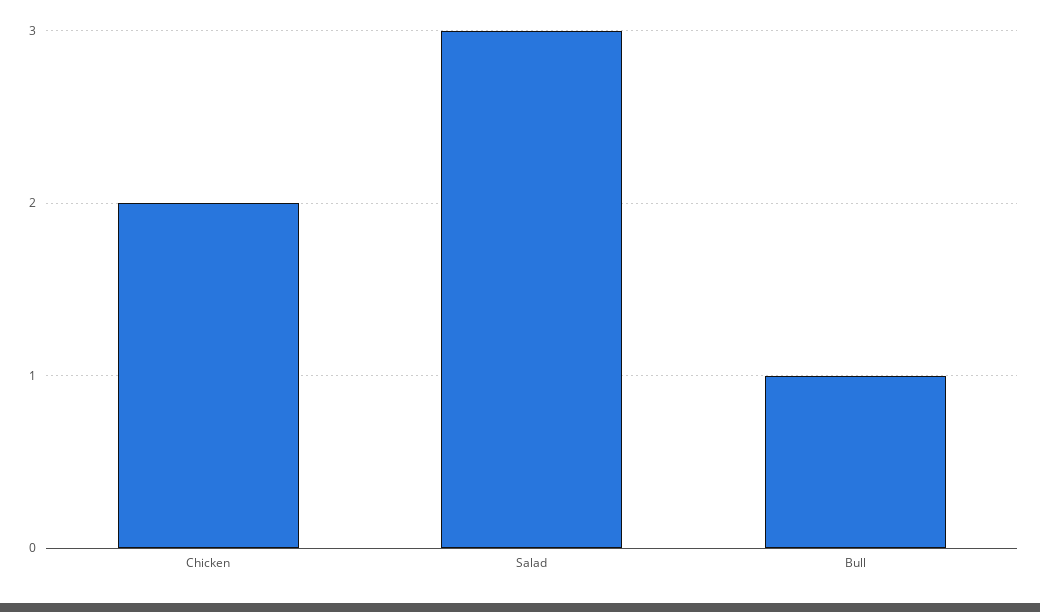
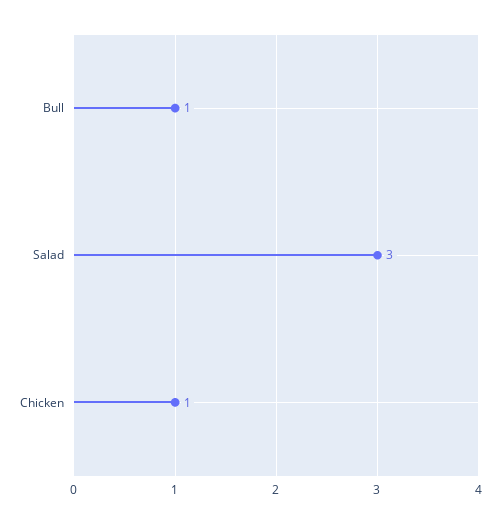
Chicken: 2 -> 1

